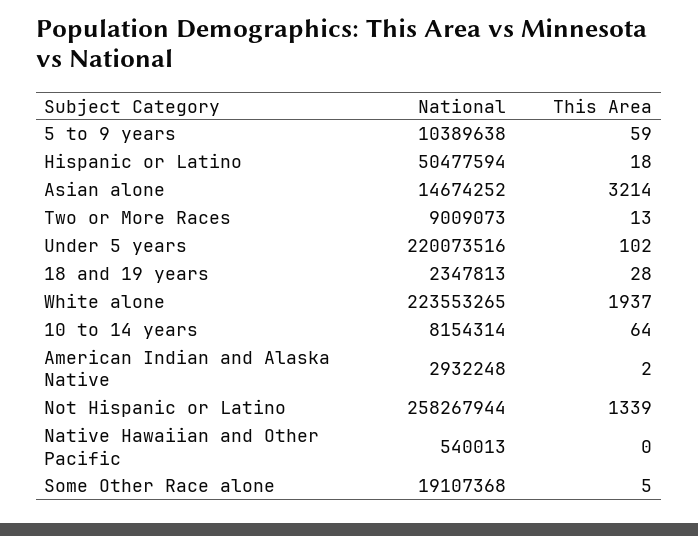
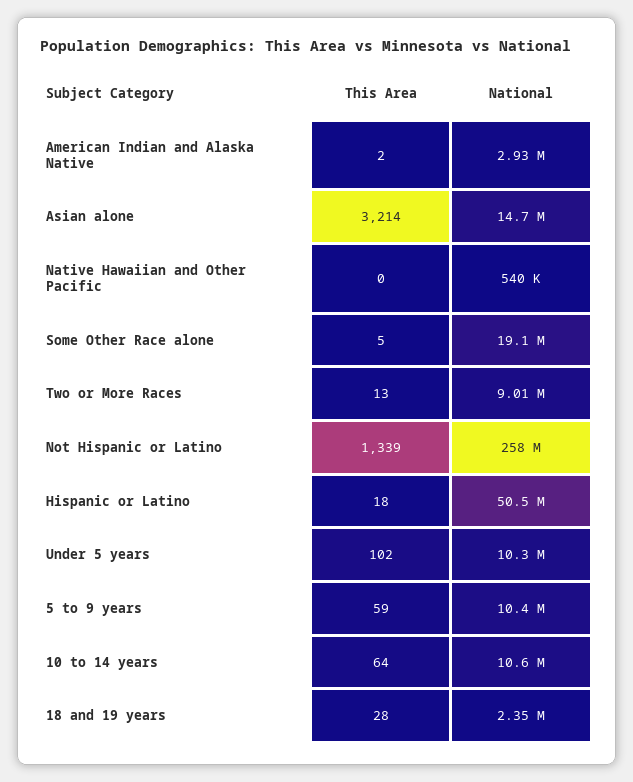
National, Under 5 years: 220073516 -> 10300000
National, White alone: 223553265 -> none
This Area, White alone: 1937 -> none
National, 10 to 14 years: 8154314 -> 10600000

